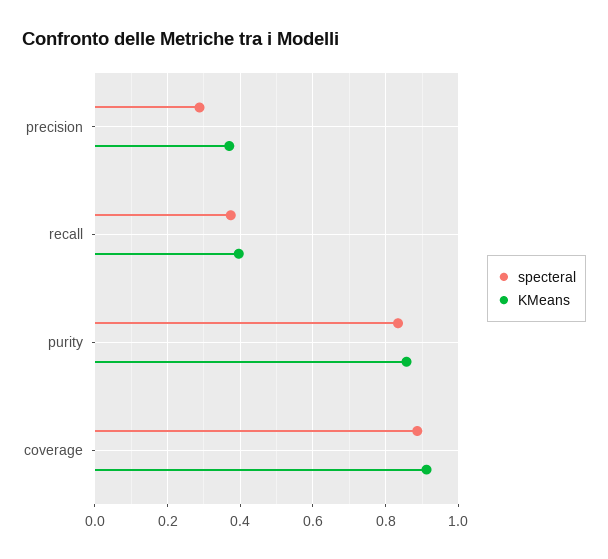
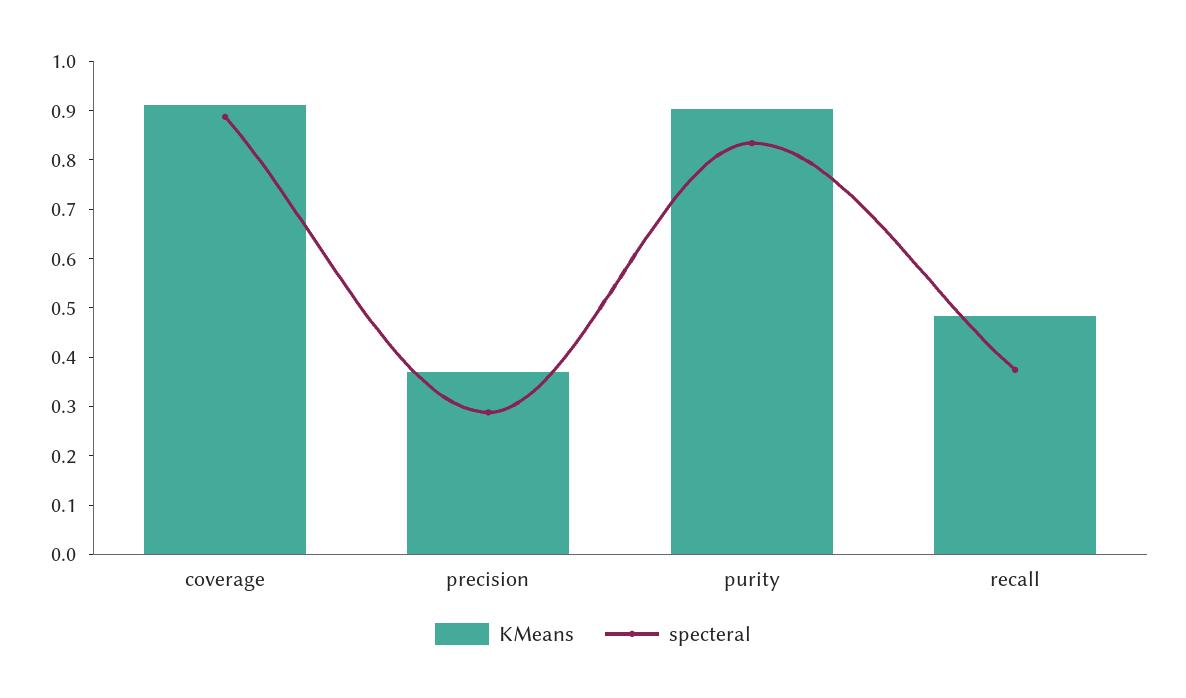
KMeans, recall: 0.4 -> 0.48
KMeans, purity: 0.86 -> 0.9

